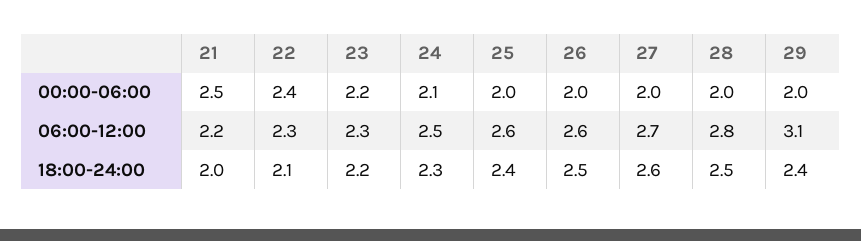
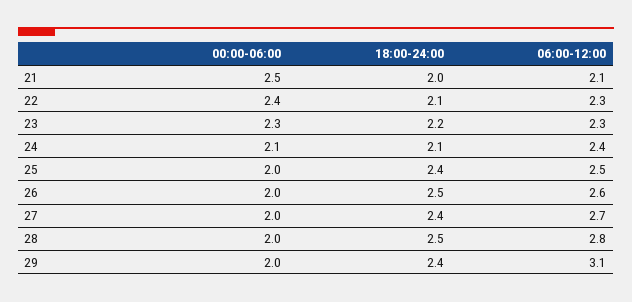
23, 00:00-06:00: 2.2 -> 2.3
21, 06:00-12:00: 2.2 -> 2.1
24, 06:00-12:00: 2.5 -> 2.4
25, 06:00-12:00: 2.6 -> 2.5
24, 18:00-24:00: 2.3 -> 2.1
27, 18:00-24:00: 2.6 -> 2.4

